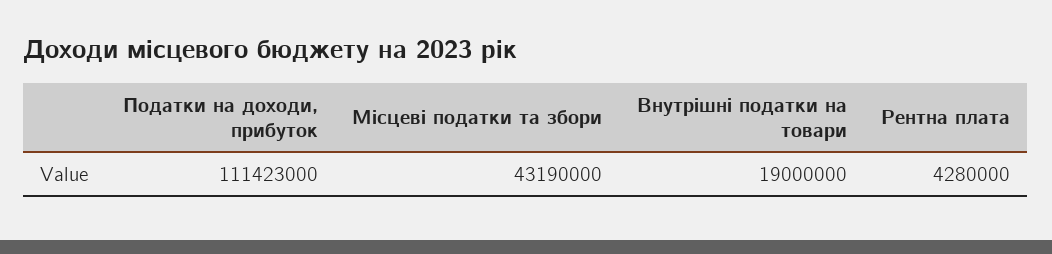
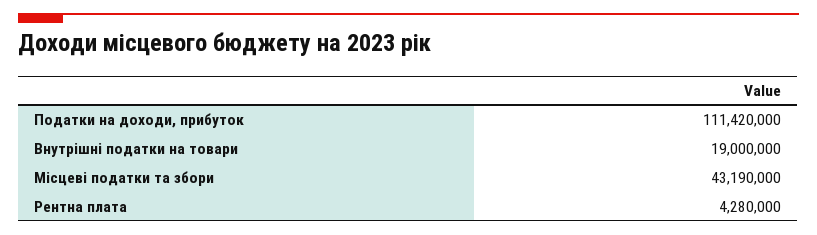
Податки на доходи, прибуток: 111423000 -> 111420000

